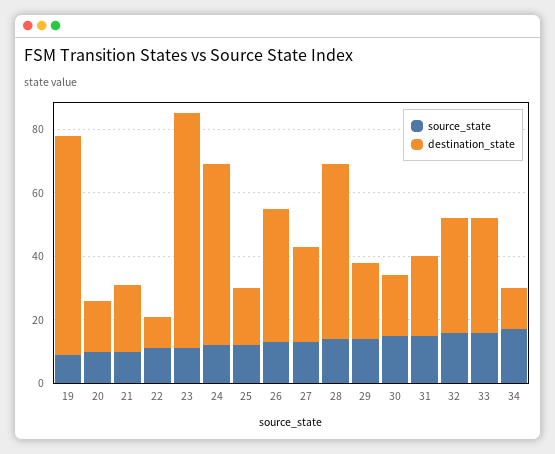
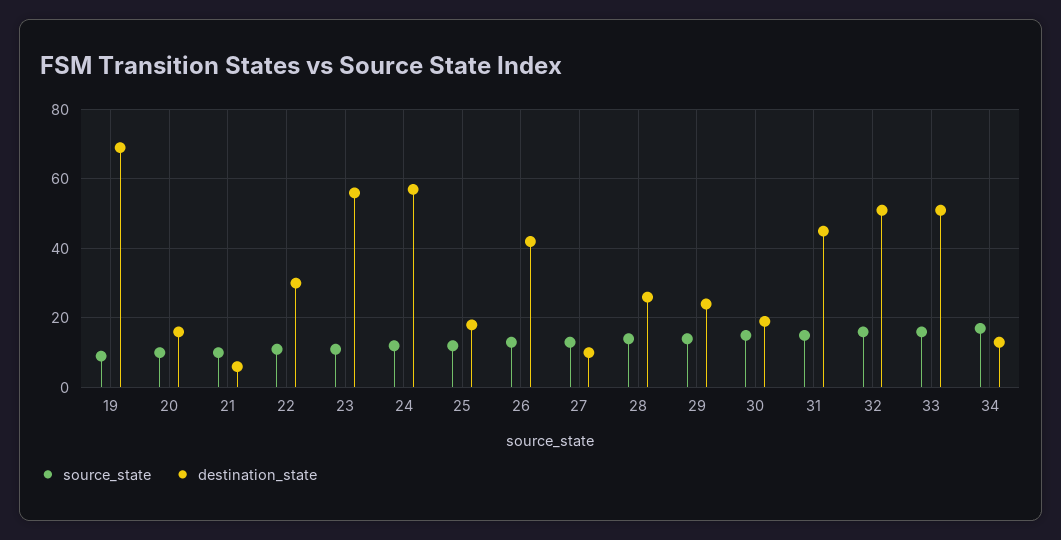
destination_state, 21: 20 -> 5
destination_state, 22: 10 -> 30
destination_state, 23: 75 -> 55
destination_state, 27: 30 -> 10
destination_state, 28: 55 -> 25
destination_state, 31: 25 -> 45
destination_state, 32: 35 -> 50
destination_state, 33: 35 -> 50

